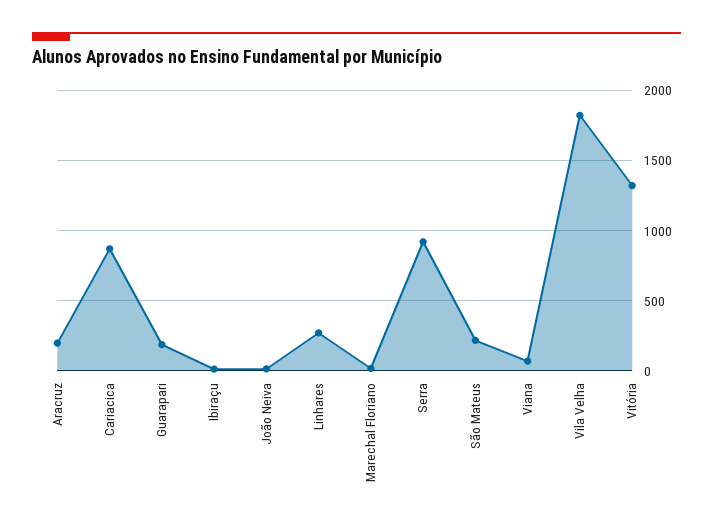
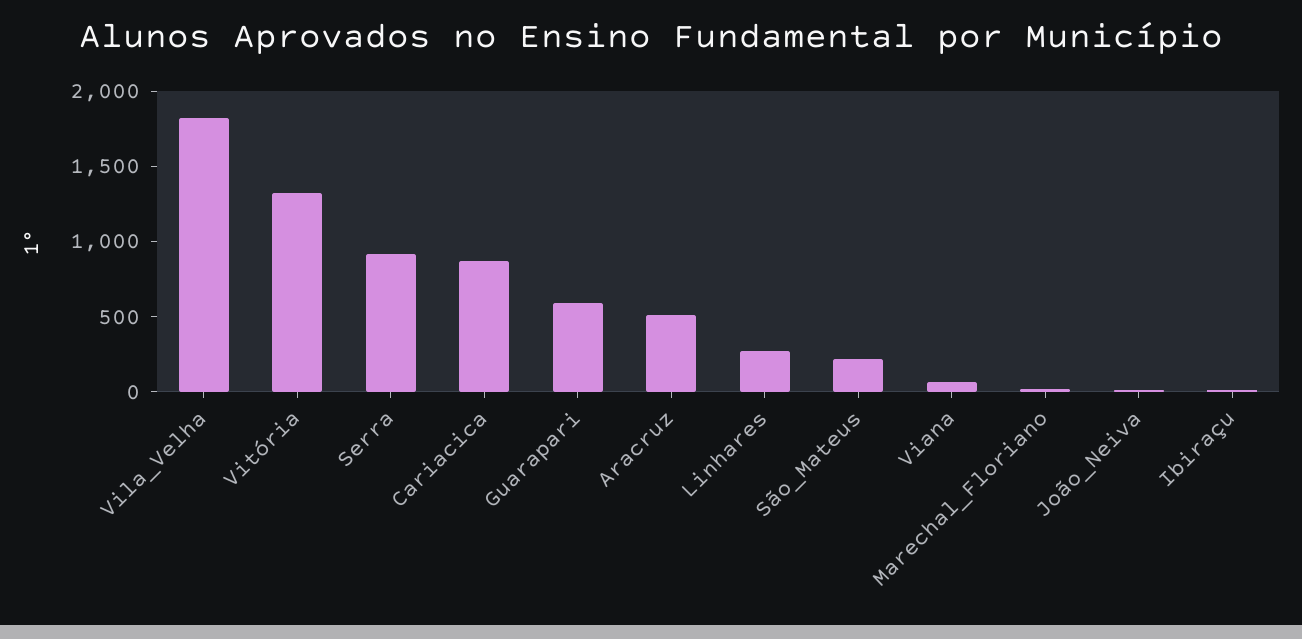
Aracruz: 200 -> 500
Guarapari: 200 -> 600

